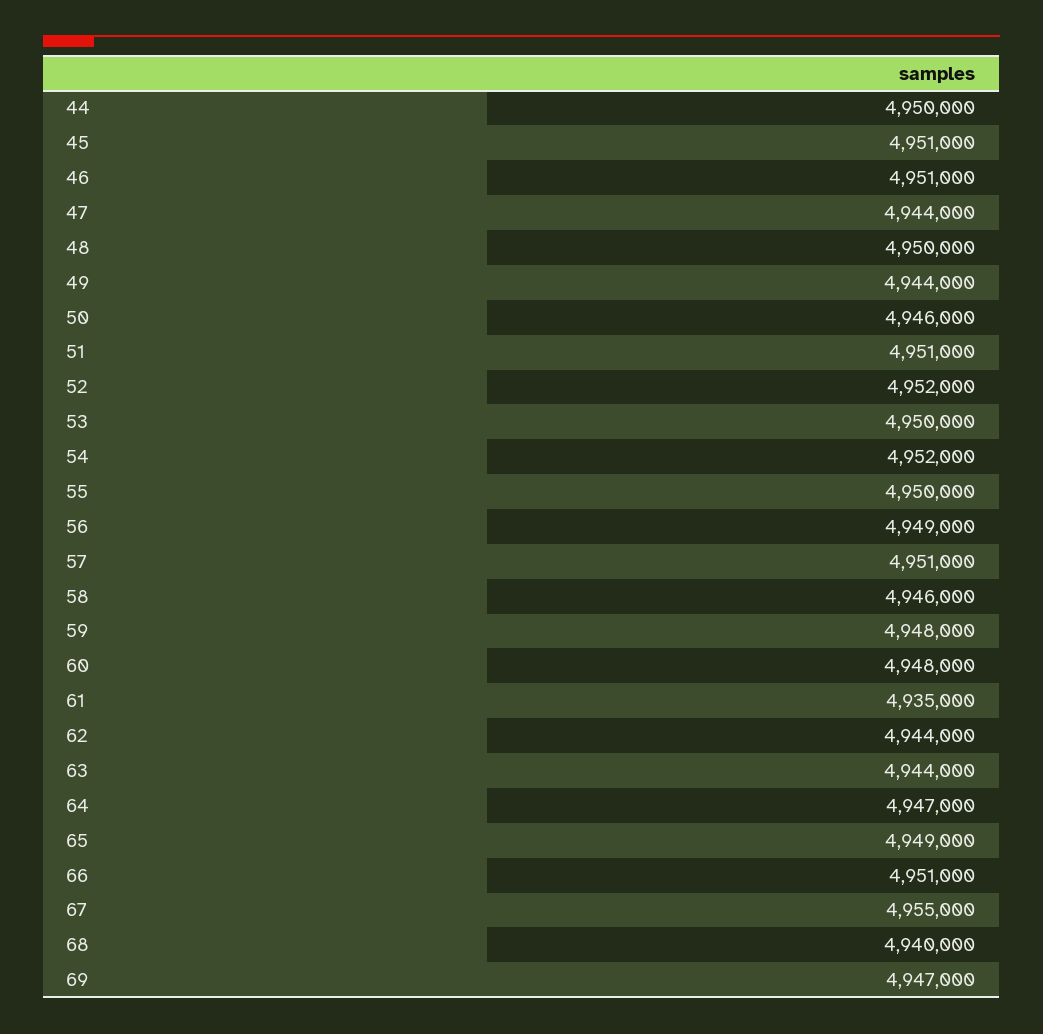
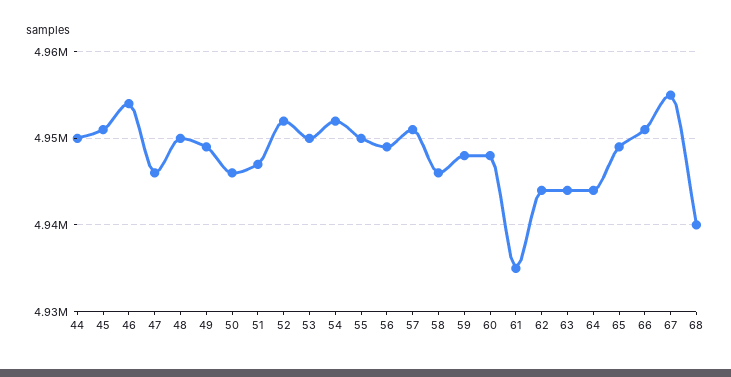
46: 4951000 -> 4954000
47: 4944000 -> 4946000
49: 4944000 -> 4949000
51: 4951000 -> 4947000
64: 4947000 -> 4944000
69: 4947000 -> none

